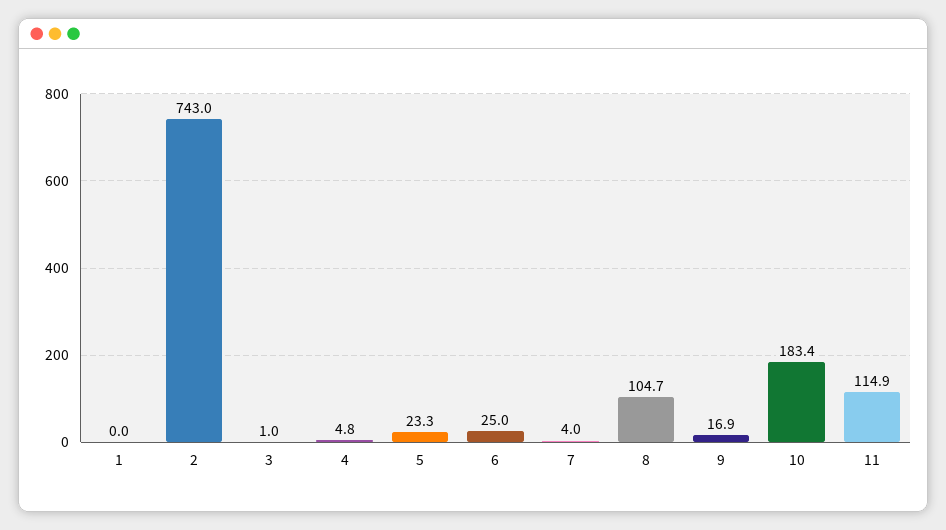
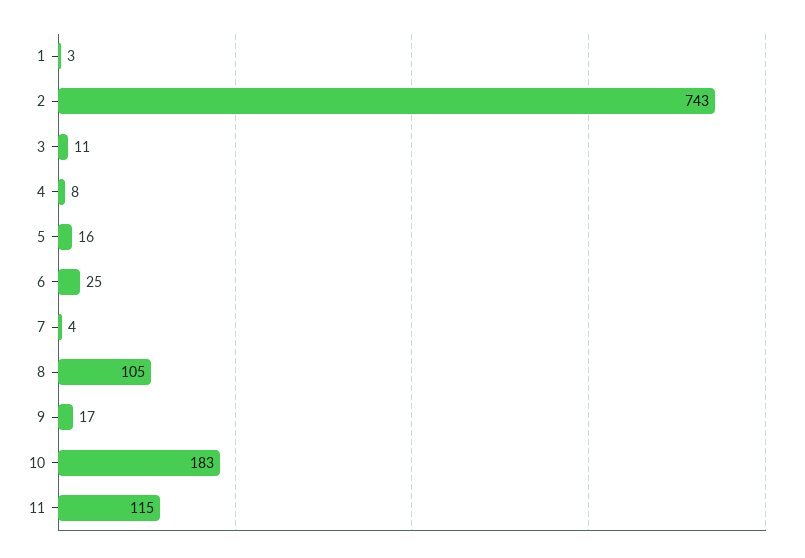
1: 0 -> 3
3: 1 -> 11
4: 4.8 -> 8
5: 23.3 -> 16

